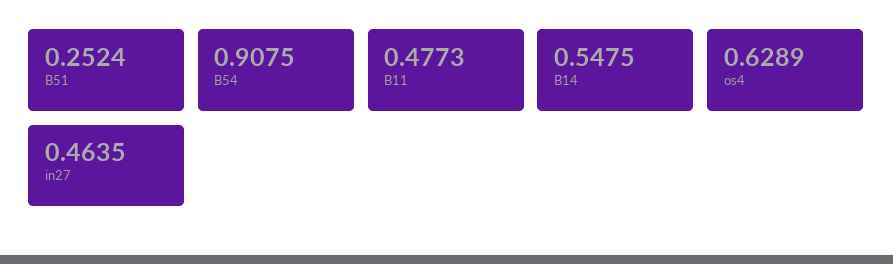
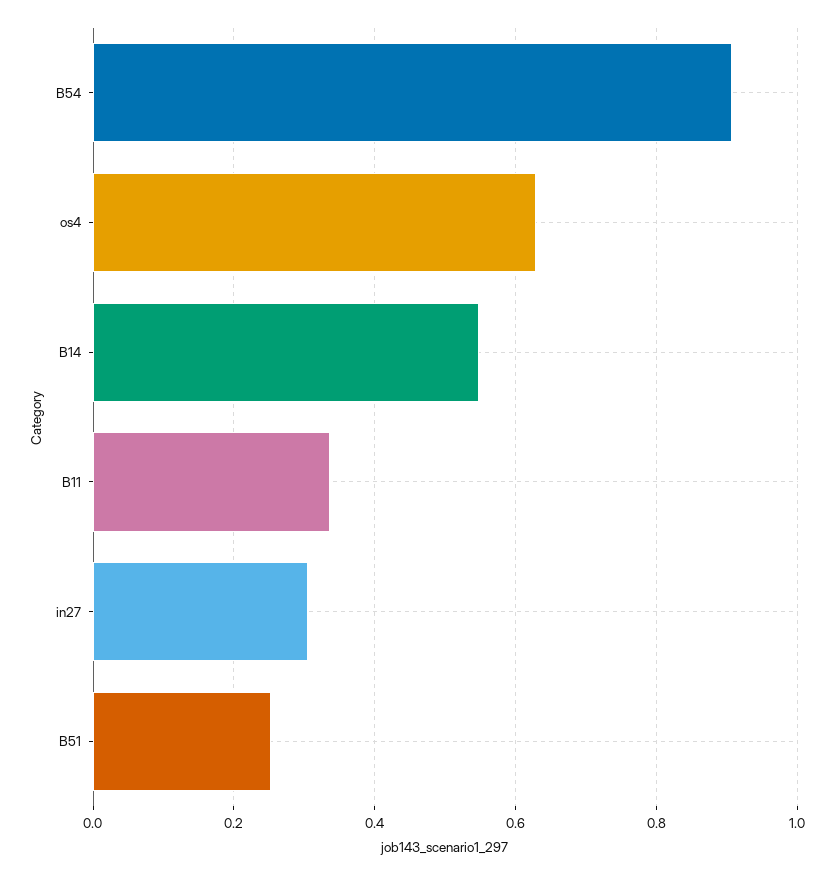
B11: 0.4773 -> 0.34
in27: 0.4635 -> 0.3

